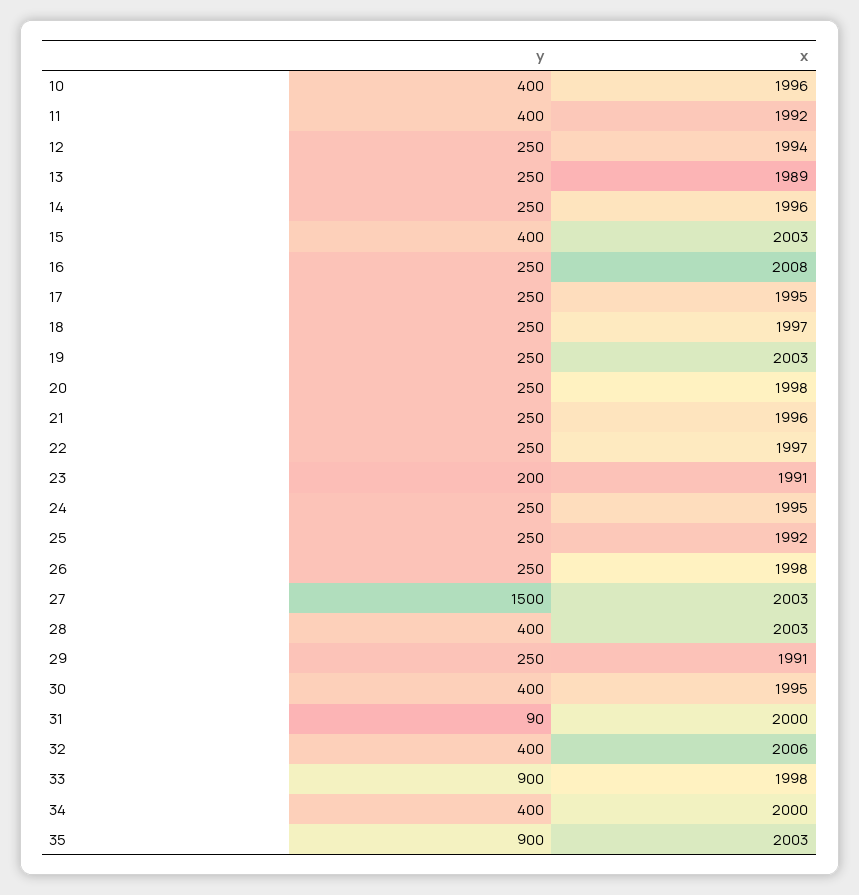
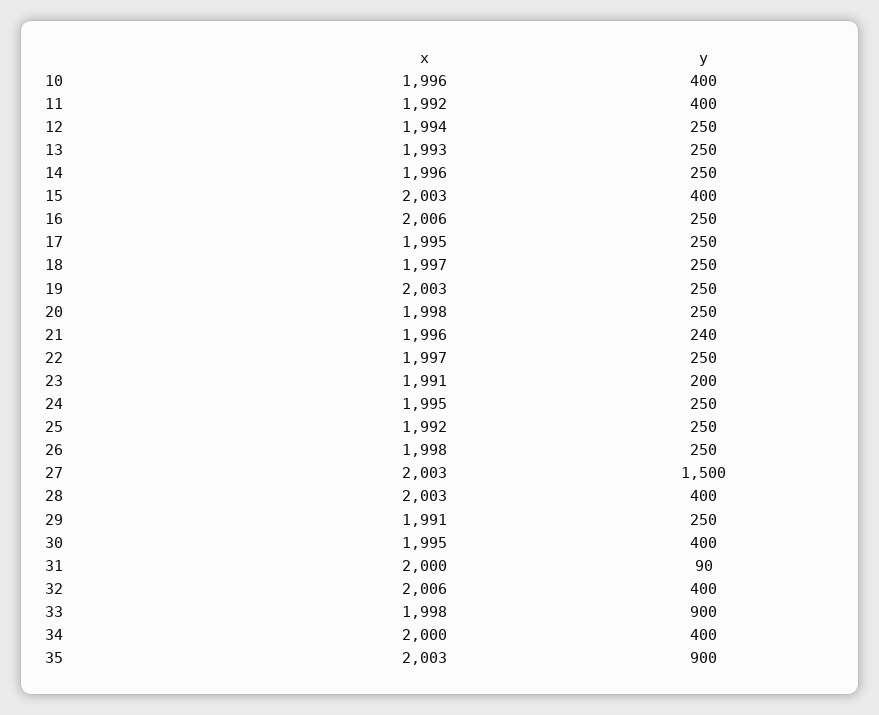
x, 13: 1989 -> 1993
x, 16: 2008 -> 2006
y, 21: 250 -> 240

